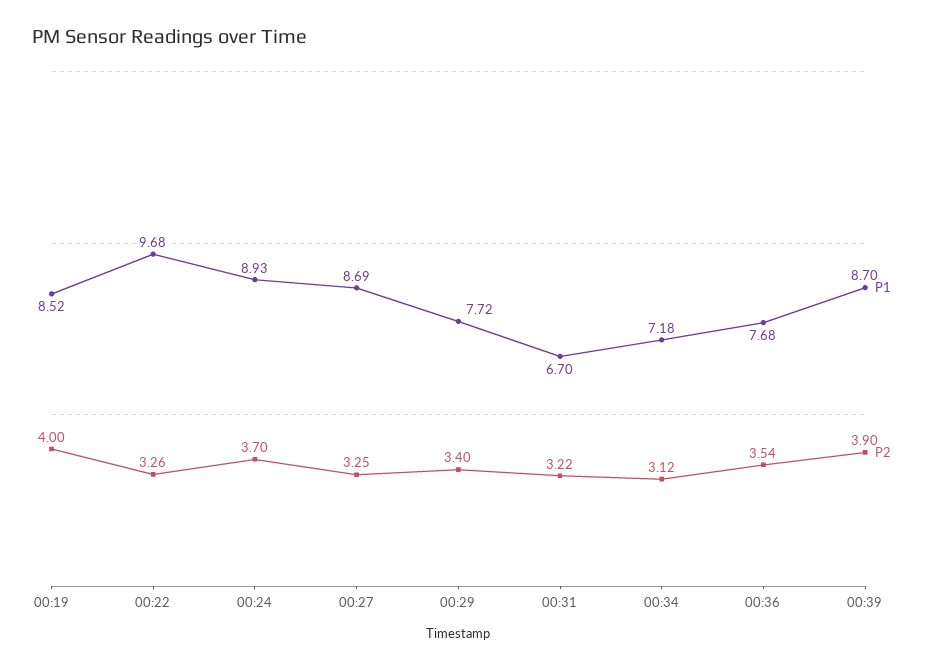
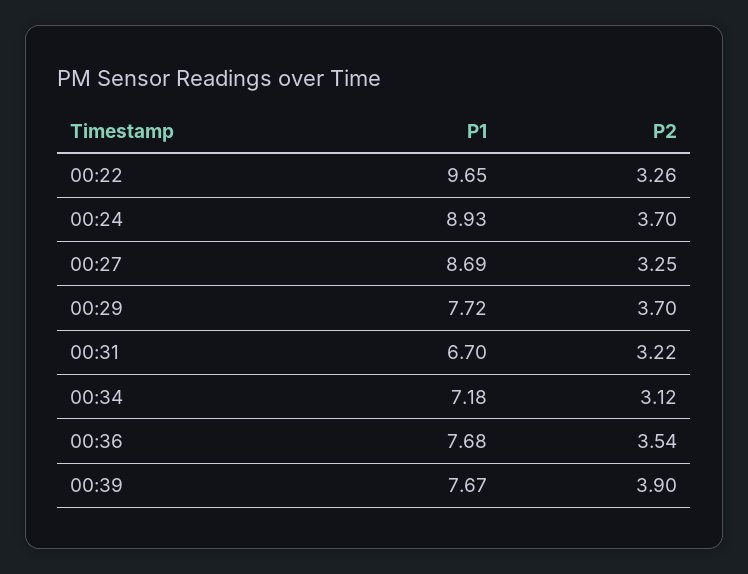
P1, 00:19: 8.52 -> none
P2, 00:19: 4 -> none
P1, 00:22: 9.68 -> 9.65
P2, 00:29: 3.4 -> 3.7
P1, 00:39: 8.7 -> 7.67

